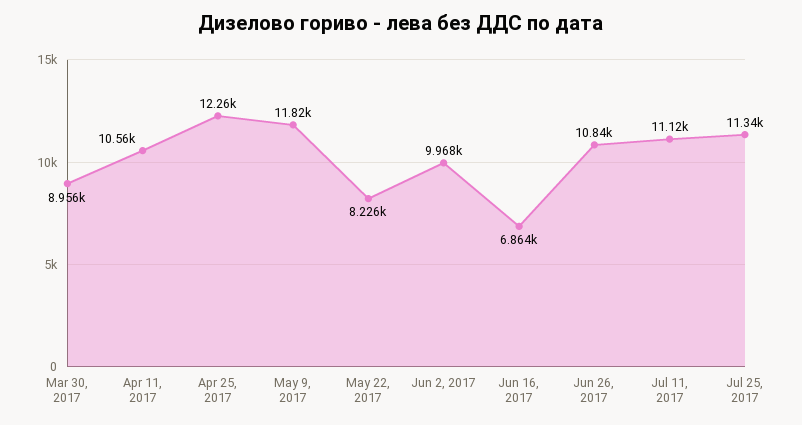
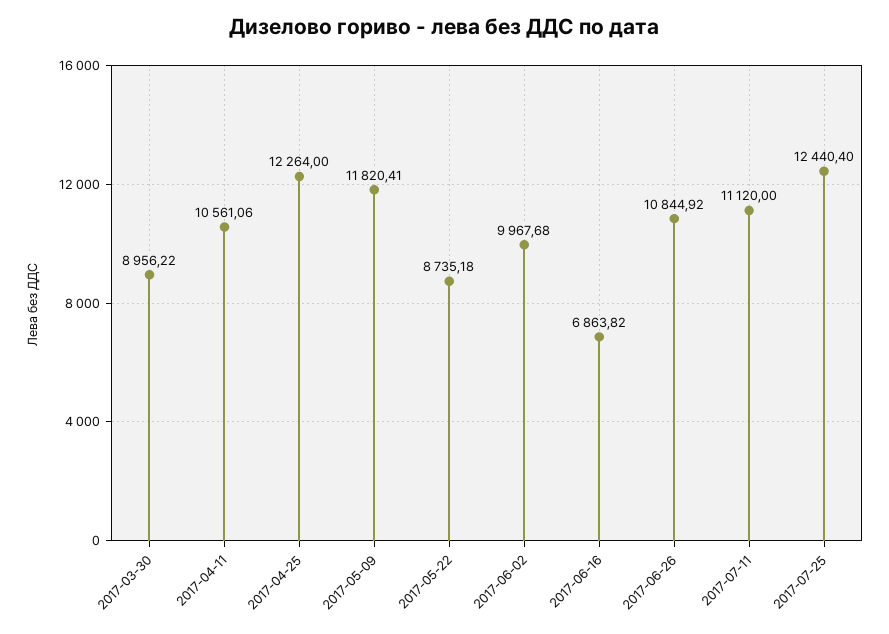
May 22, 2017: 8226 -> 8735.18
Jul 25, 2017: 11340 -> 12440.4

